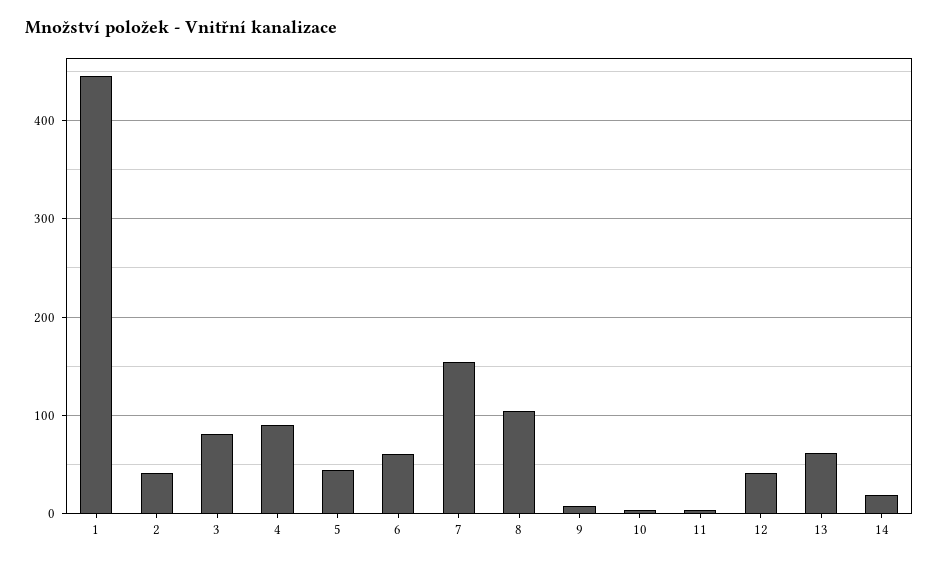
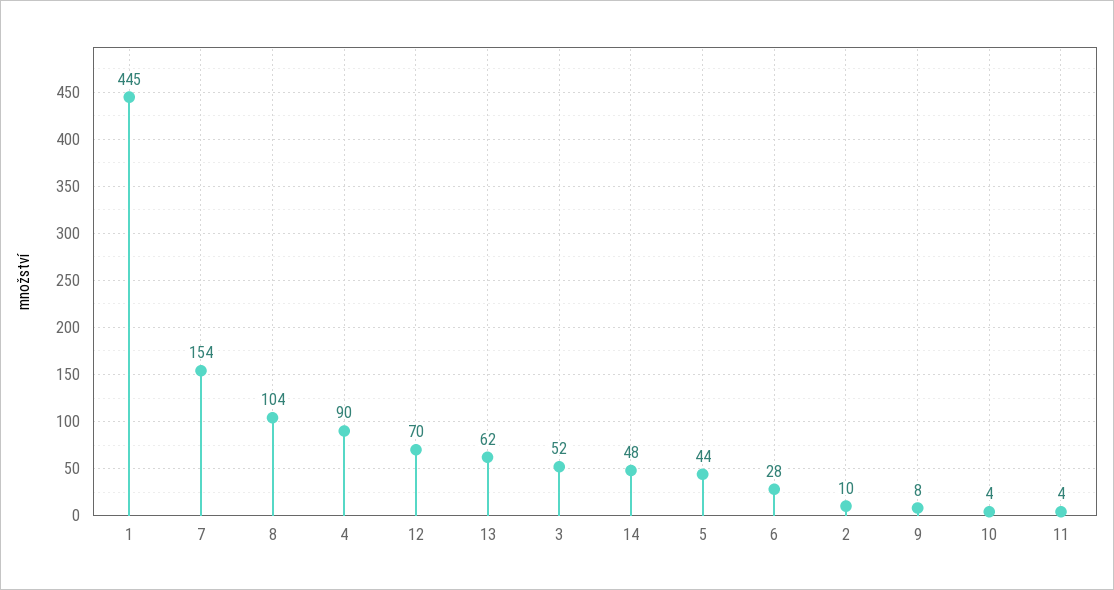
2: 40 -> 10
3: 80 -> 52
6: 60 -> 28
12: 40 -> 70
14: 20 -> 48

